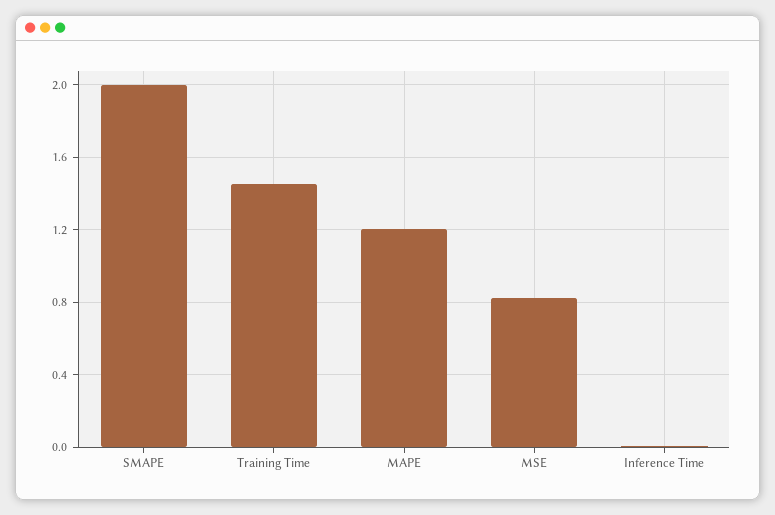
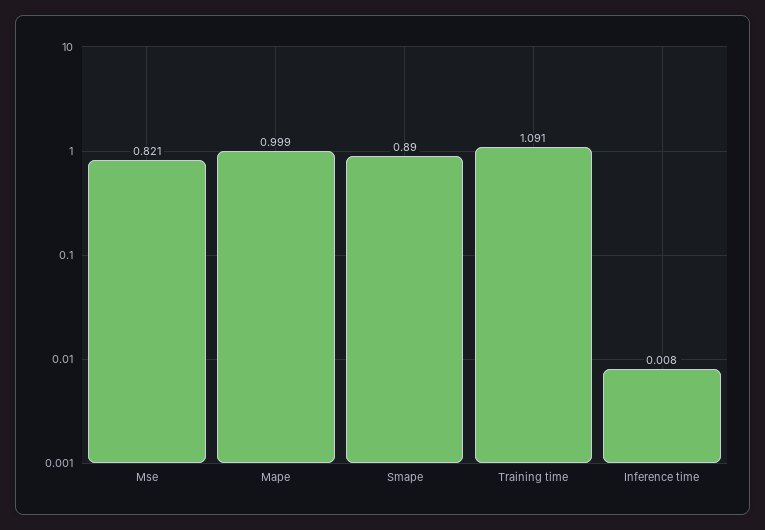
SMAPE: 2 -> 0.89
Training Time: 1.45 -> 1.091
MAPE: 1.2 -> 0.999

